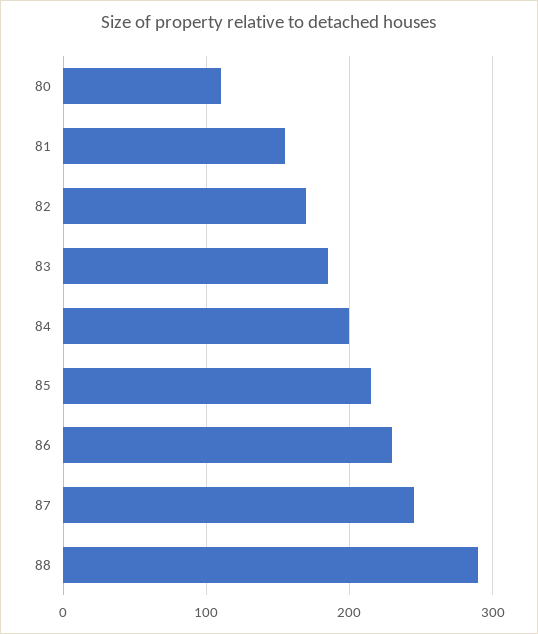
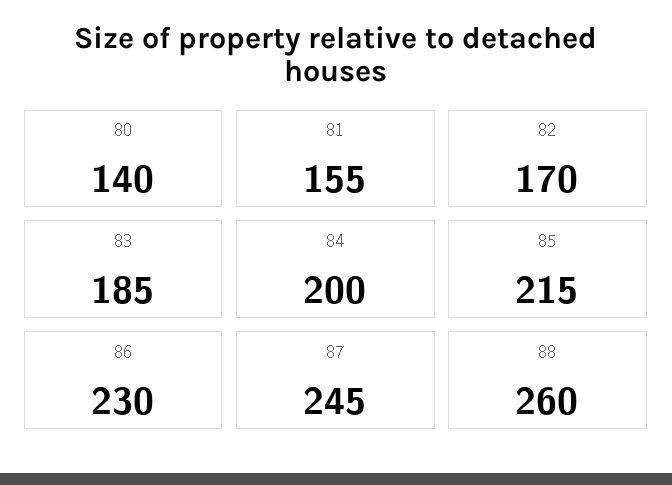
80: 110 -> 140
88: 290 -> 260

